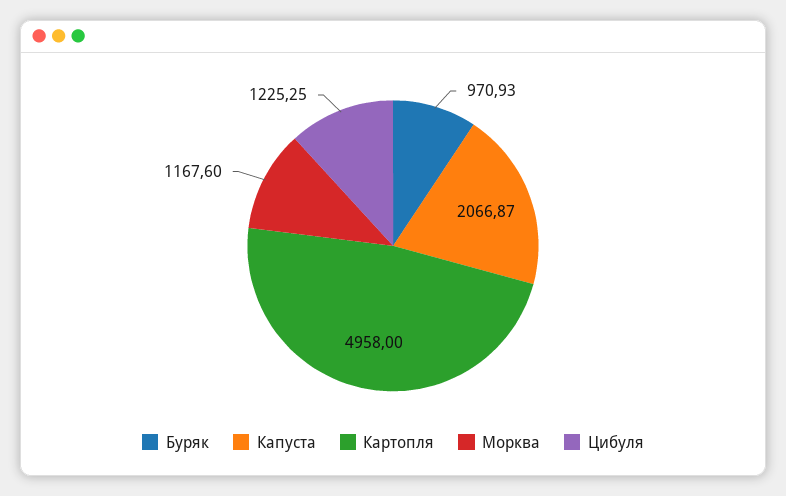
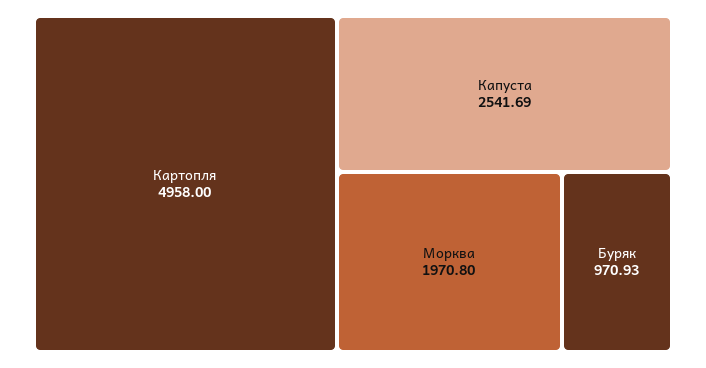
Капуста: 2066.87 -> 2541.69
Морква: 1167.6 -> 1970.8
Цибуля: 1225.25 -> none

